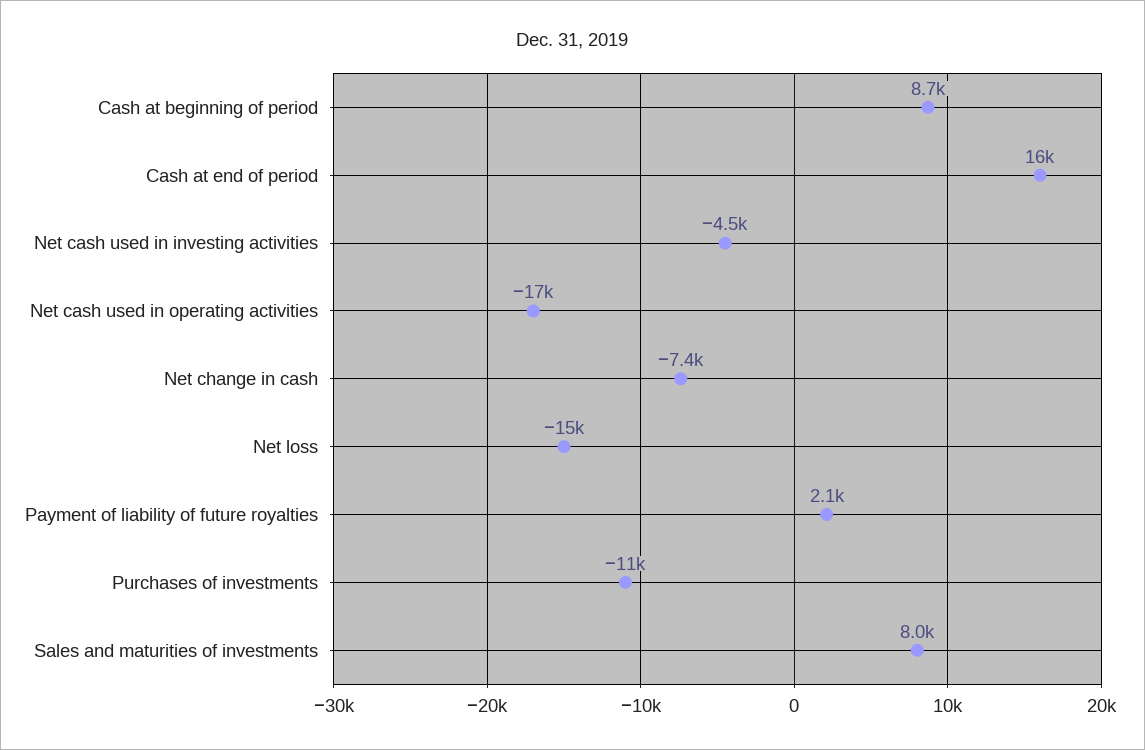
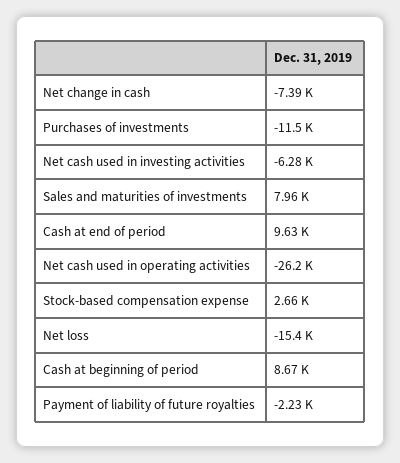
Cash at end of period: 16000 -> 9630
Net cash used in investing activities: -4500 -> -6280
Net cash used in operating activities: -17000 -> -26200
Payment of liability of future royalties: 2100 -> -2230
Stock-based compensation expense: none -> 2660

